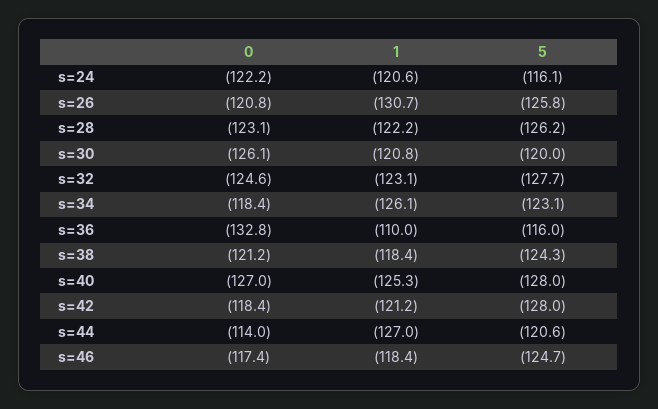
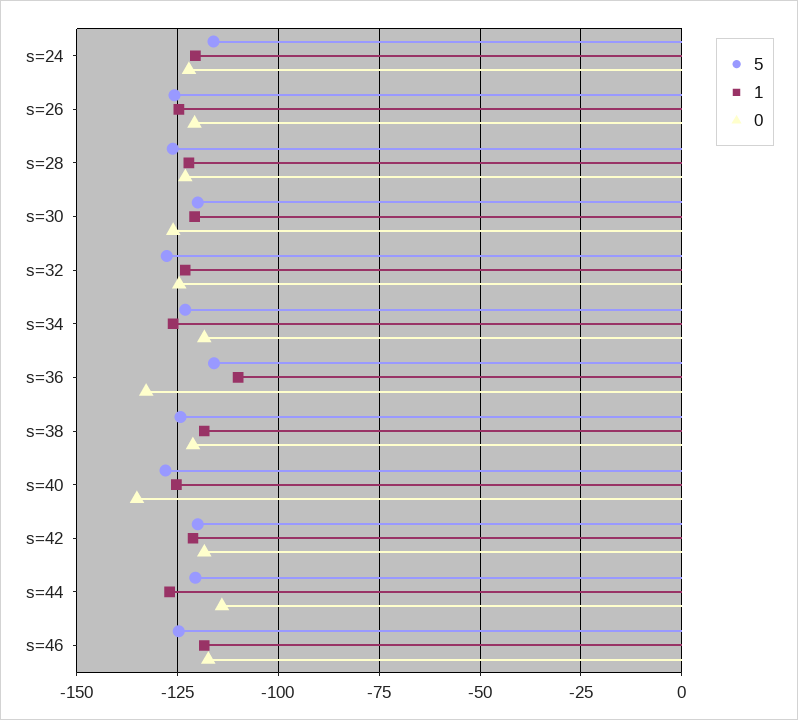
1, s=26: -130.7 -> -125
0, s=40: -127 -> -135
5, s=42: -128 -> -120

